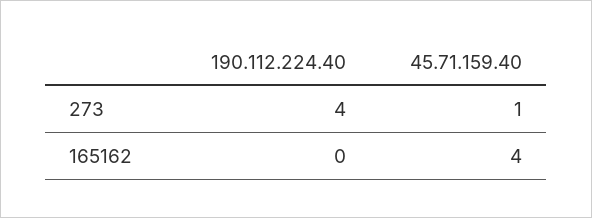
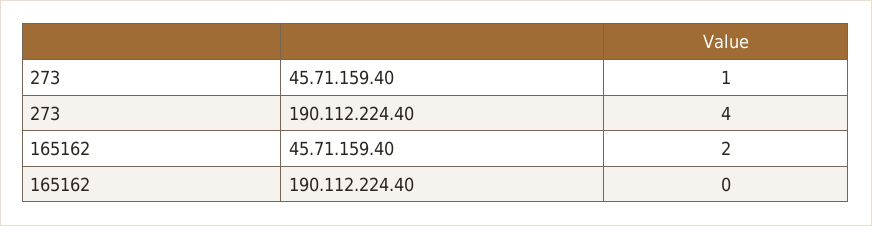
45.71.159.40, 165162: 4 -> 2

